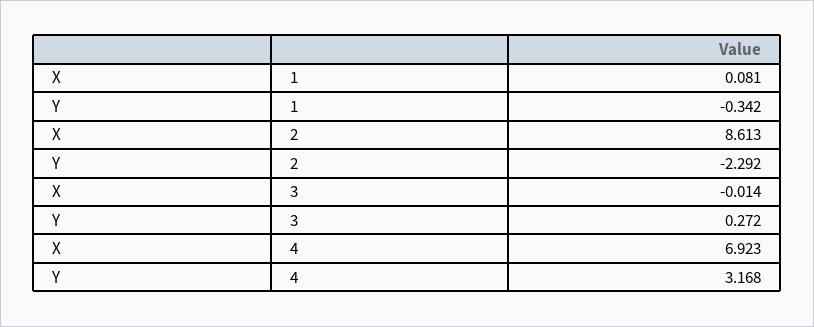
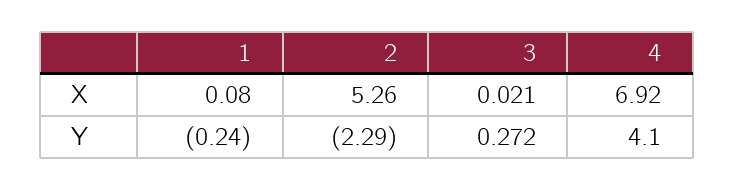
Y, 1: -0.342 -> -0.24
X, 2: 8.613 -> 5.26
X, 3: -0.014 -> 0.021
Y, 4: 3.168 -> 4.1

